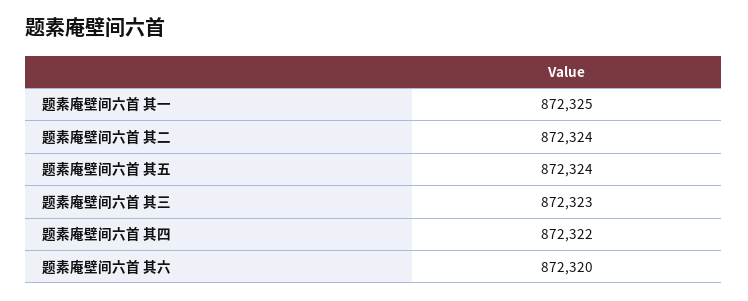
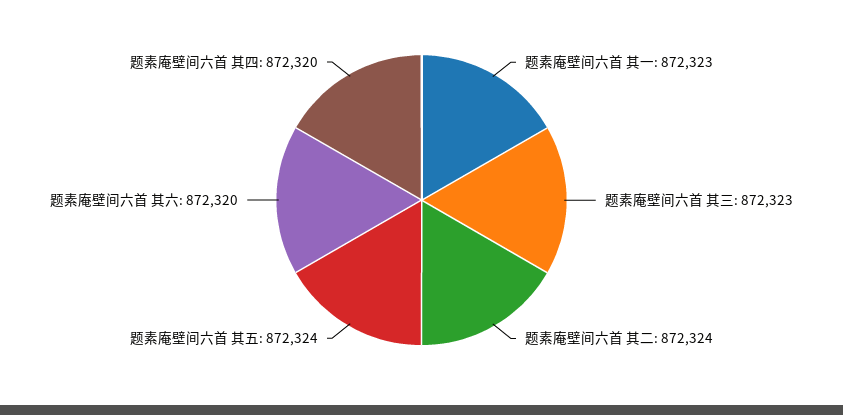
题素庵壁间六首 其一: 872325 -> 872323
题素庵壁间六首 其四: 872322 -> 872320

